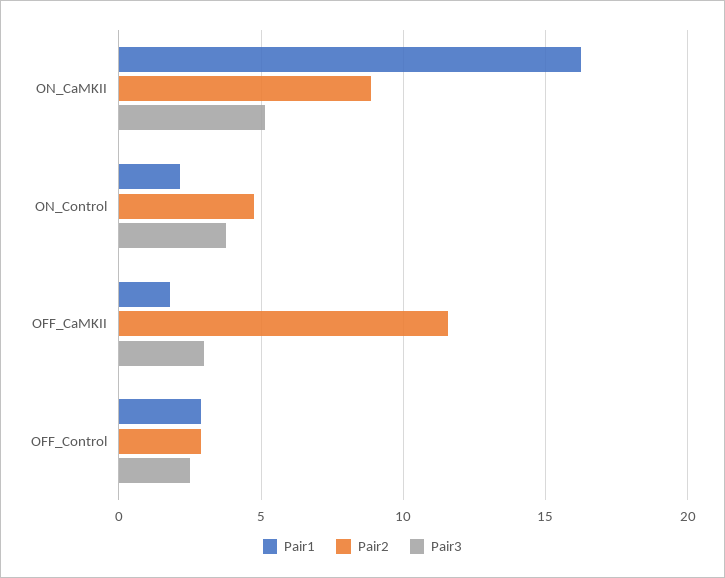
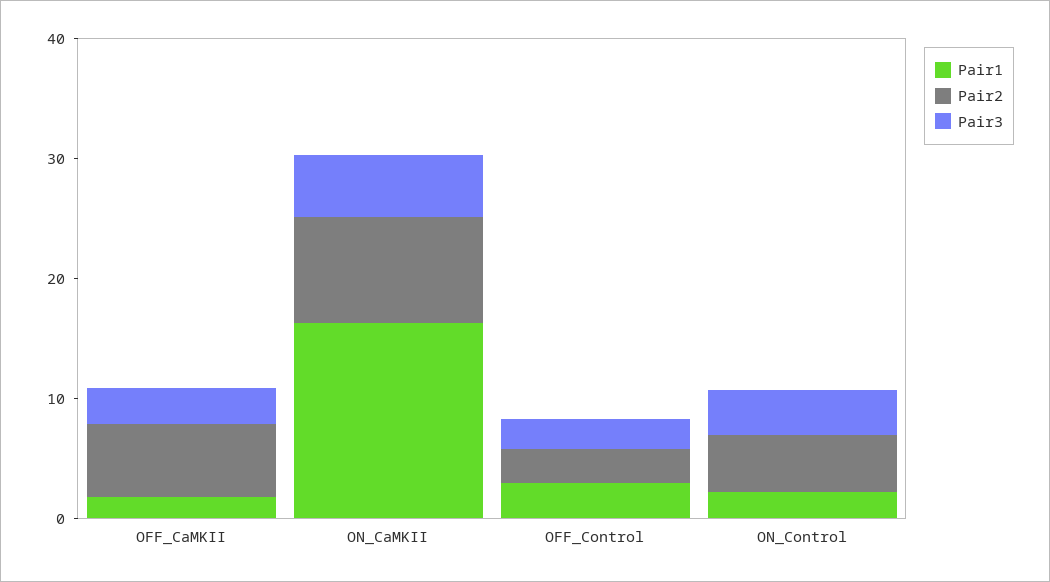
Pair2, OFF_CaMKII: 11.5 -> 6

